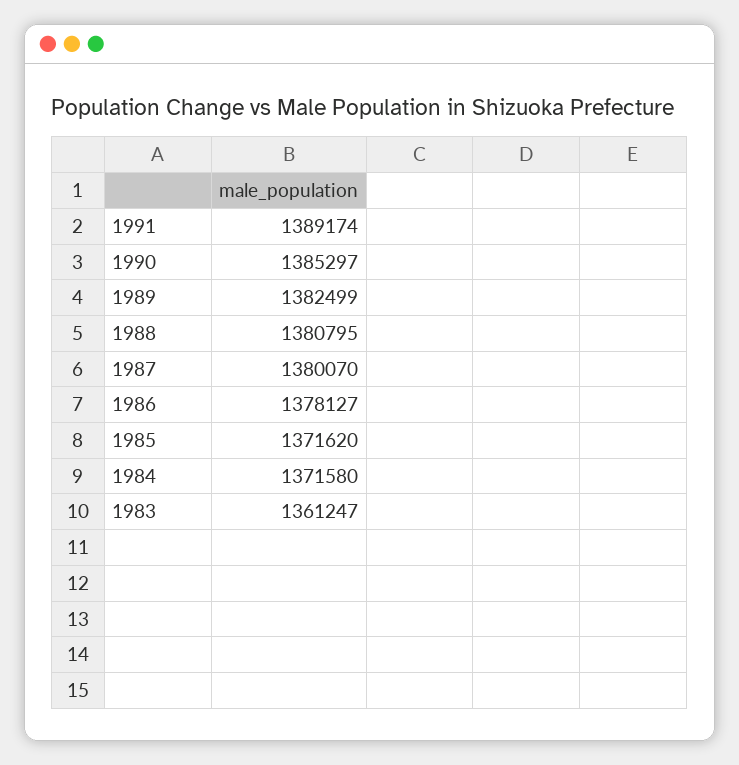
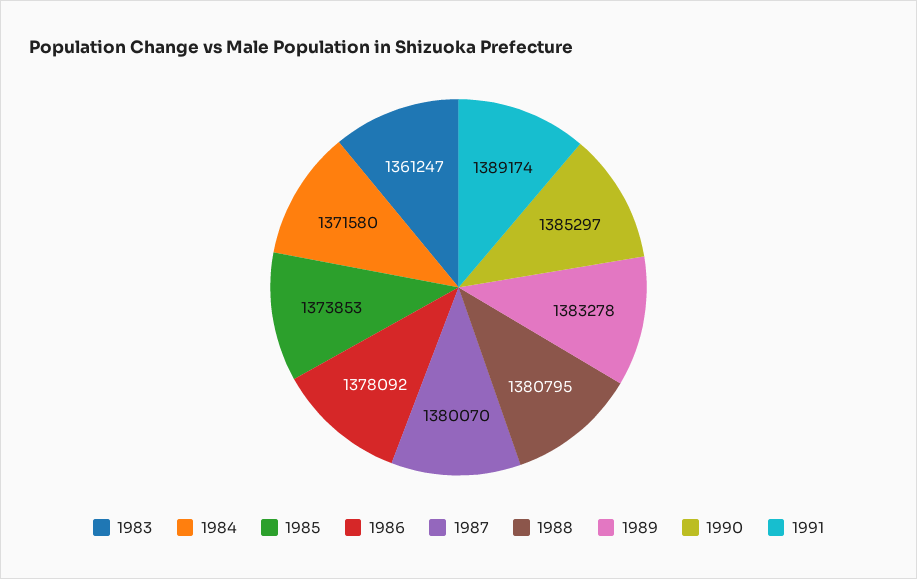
1989: 1382499 -> 1383278
1986: 1378127 -> 1378092
1985: 1371620 -> 1373853

